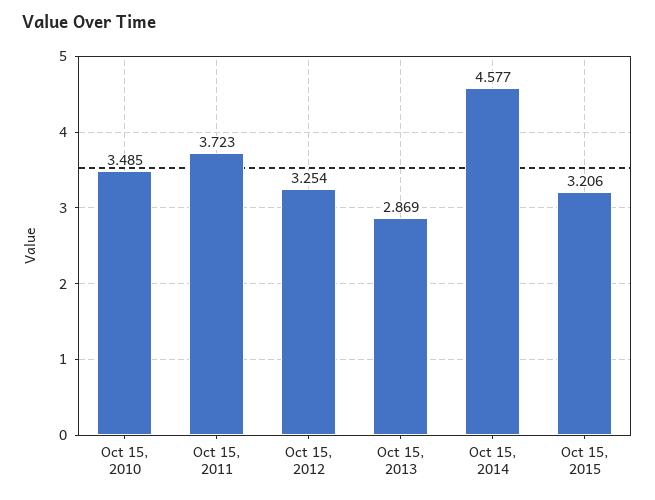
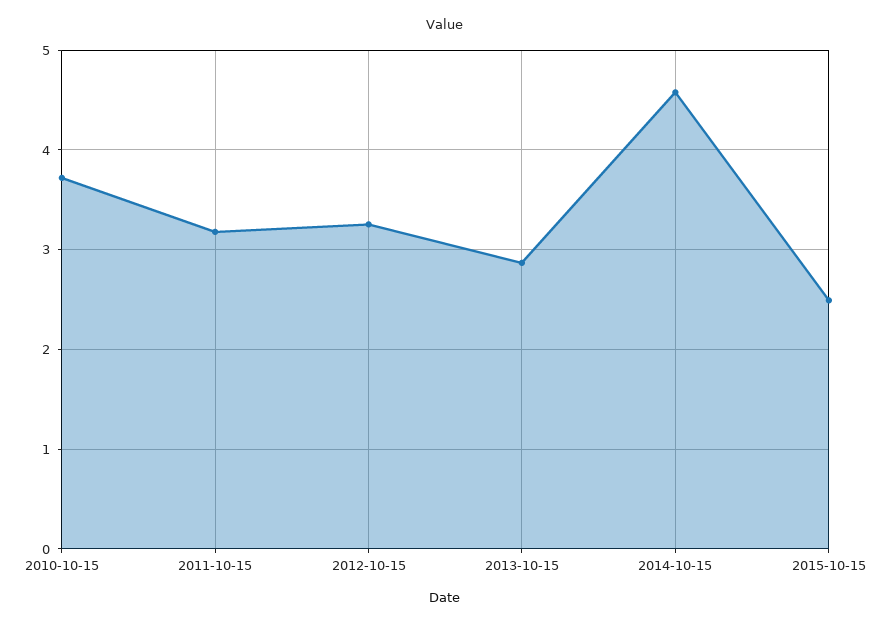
Oct 15, 2010: 3.485 -> 3.7
Oct 15, 2011: 3.723 -> 3.2
Oct 15, 2015: 3.206 -> 2.5

